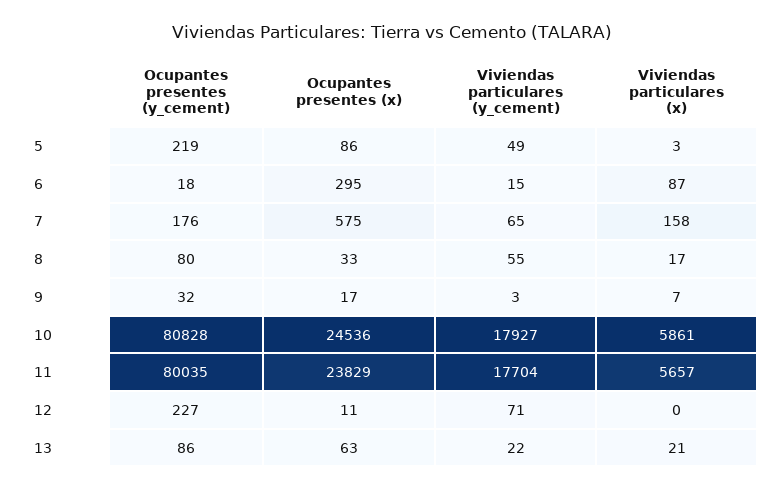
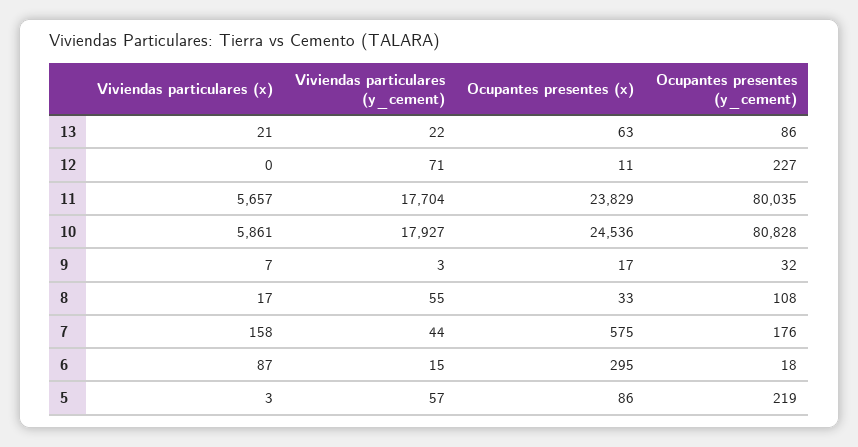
Viviendas particulares (y_cement), 5: 49 -> 57
Viviendas particulares (y_cement), 7: 65 -> 44
Ocupantes presentes (y_cement), 8: 80 -> 108

